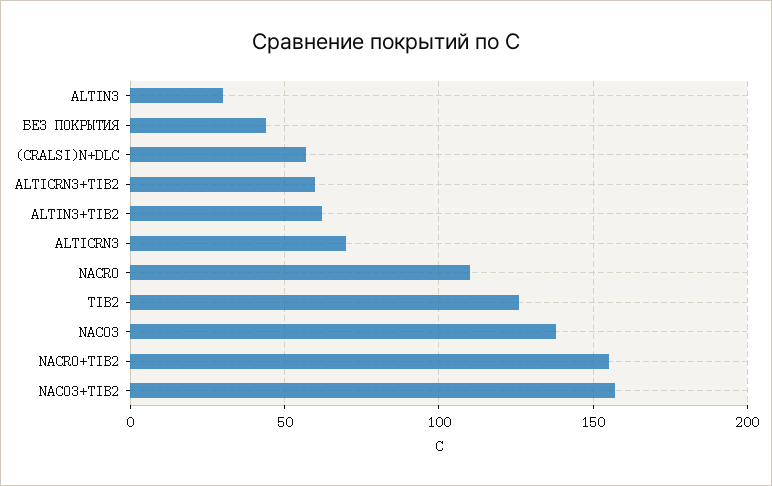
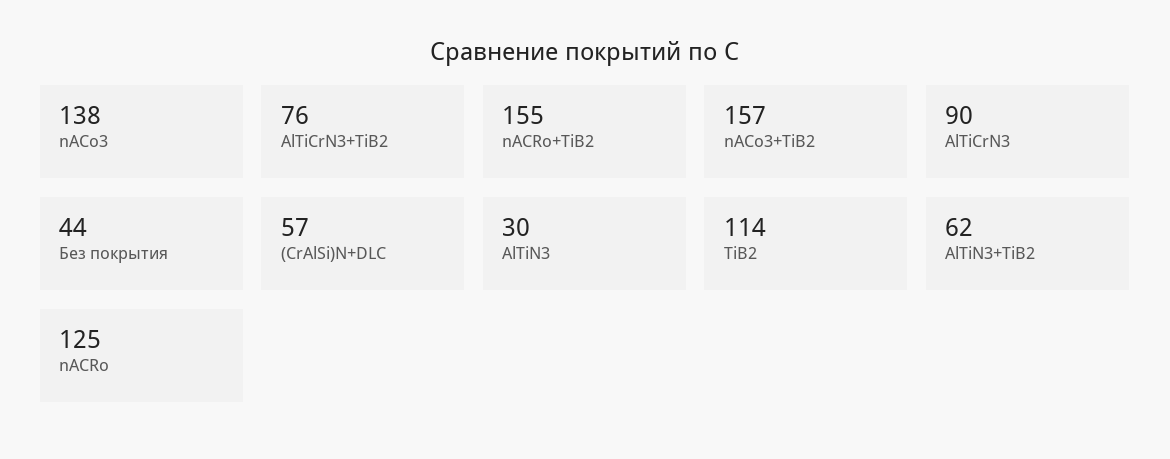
ALTICRN3+TIB2: 60 -> 76
ALTICRN3: 70 -> 90
NACRO: 110 -> 125
TIB2: 125 -> 114

